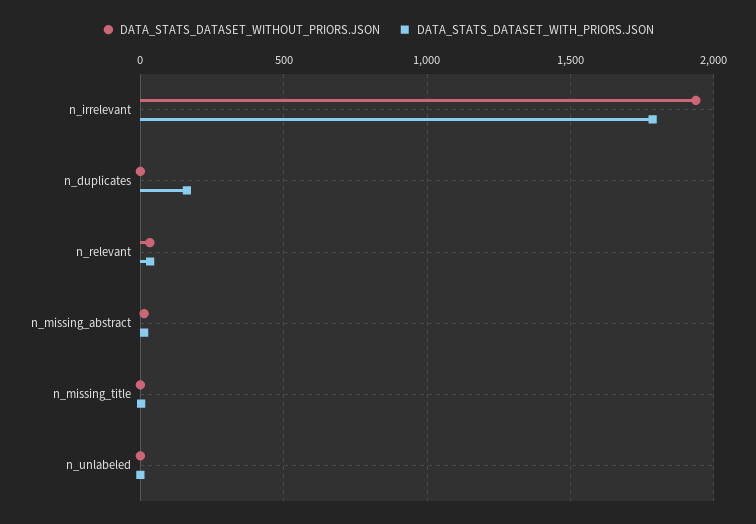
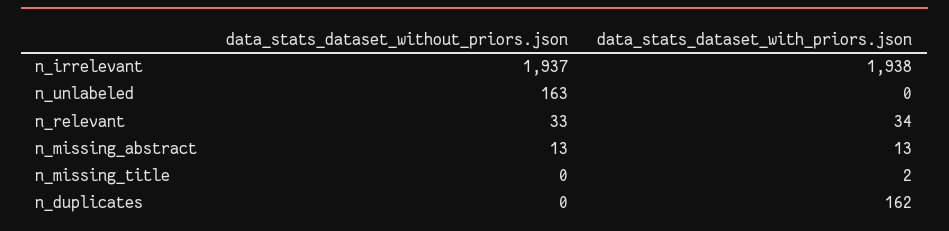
DATA_STATS_DATASET_WITH_PRIORS.JSON, n_irrelevant: 1800 -> 1938
DATA_STATS_DATASET_WITHOUT_PRIORS.JSON, n_unlabeled: 0 -> 163

